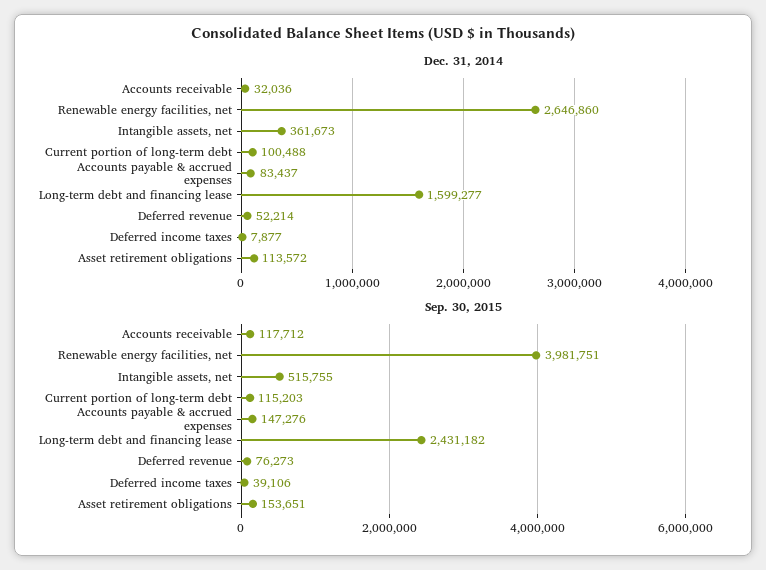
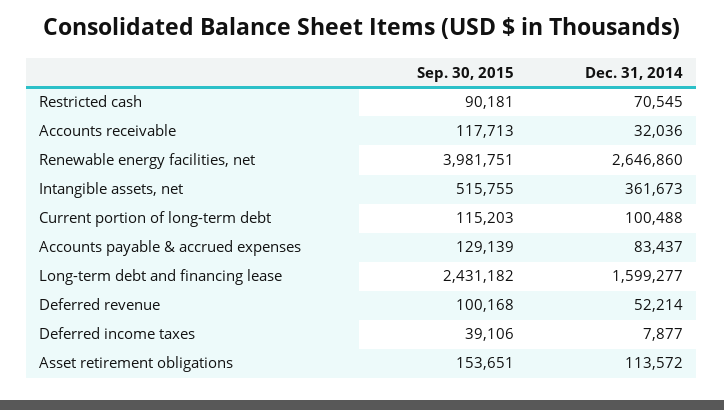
Sep. 30, 2015, Accounts receivable: 117712 -> 117713
Sep. 30, 2015, Accounts payable & accrued expenses: 147276 -> 129139
Sep. 30, 2015, Deferred revenue: 76273 -> 100168
Sep. 30, 2015, Restricted cash: none -> 90181
Dec. 31, 2014, Restricted cash: none -> 70545

